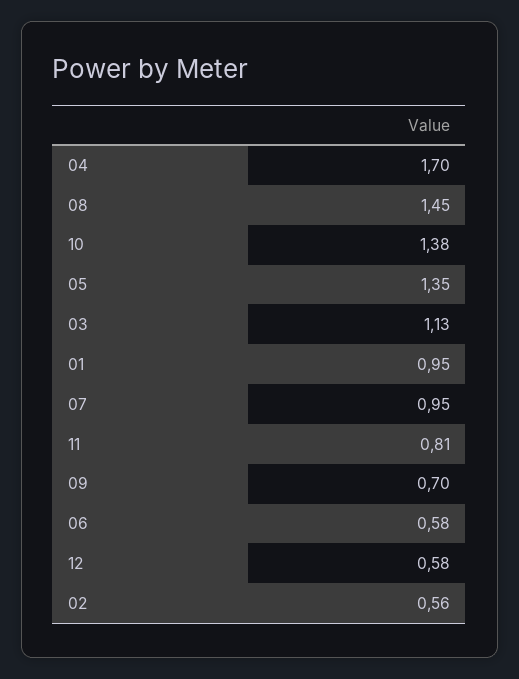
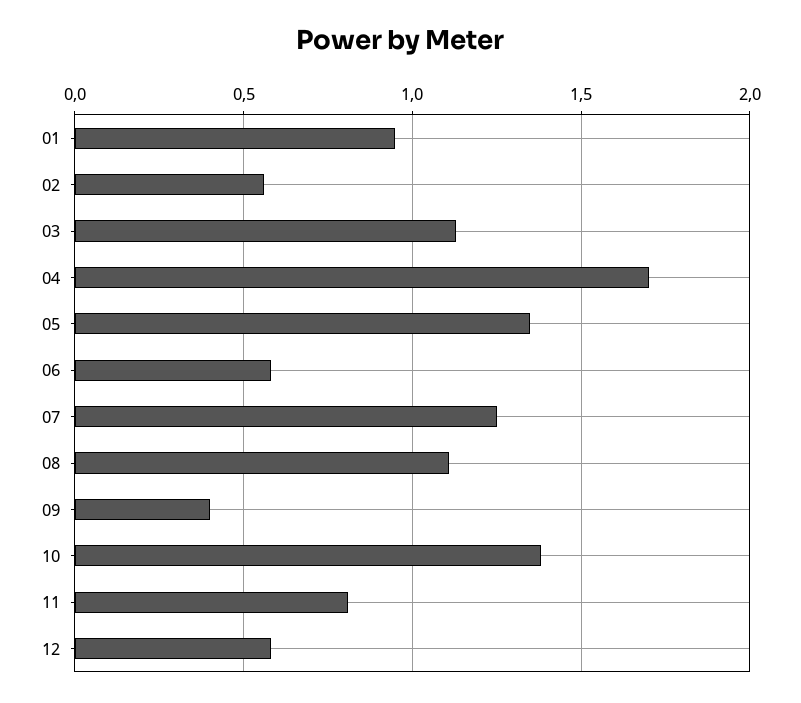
08: 1.45 -> 1.1
07: 0.95 -> 1.25
09: 0.7 -> 0.4

